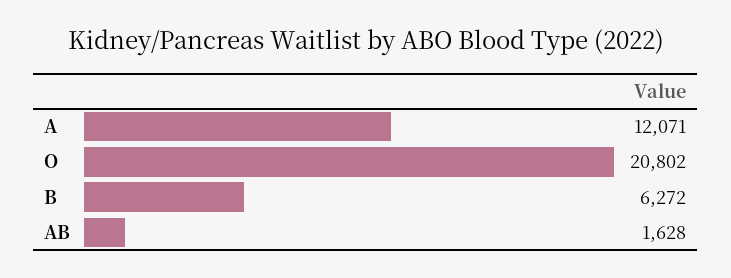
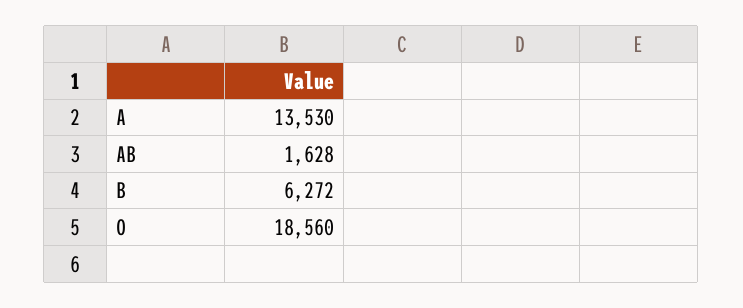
A: 12071 -> 13530
O: 20802 -> 18560

